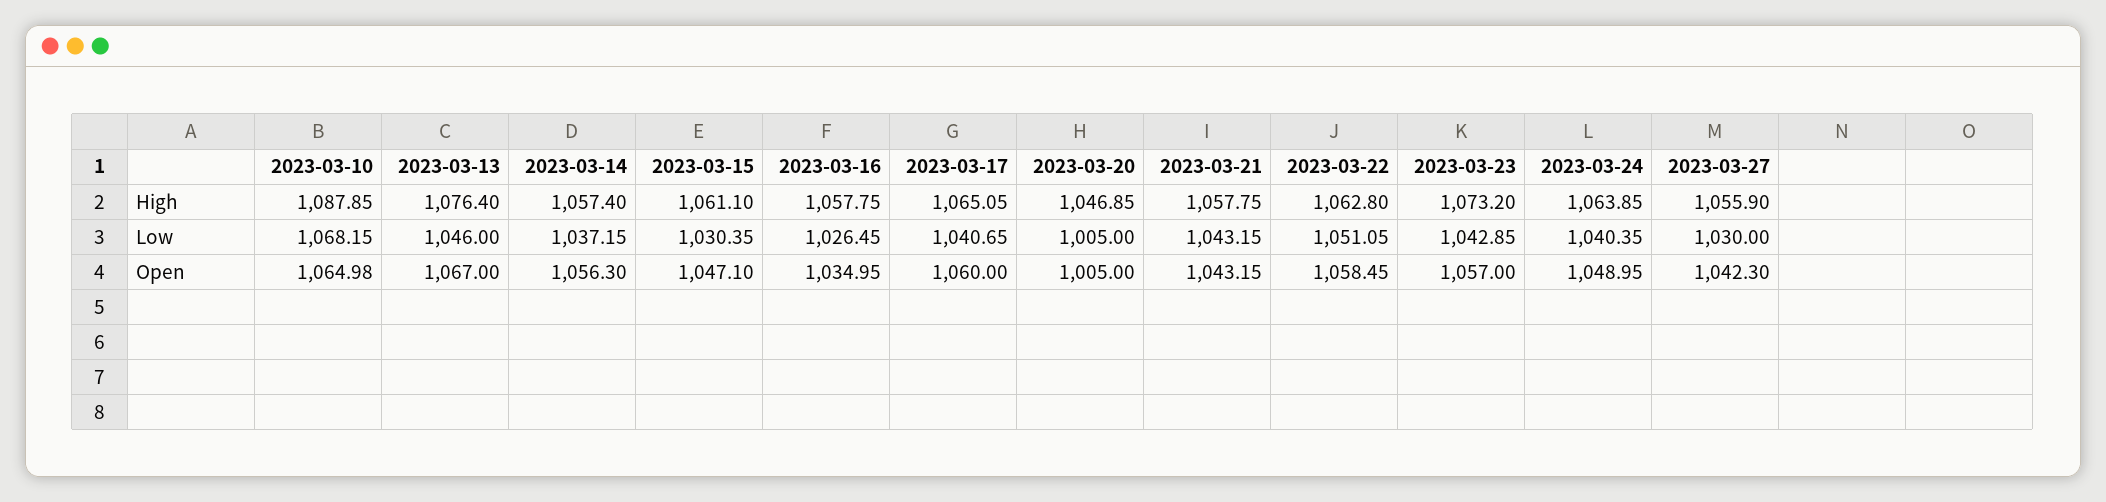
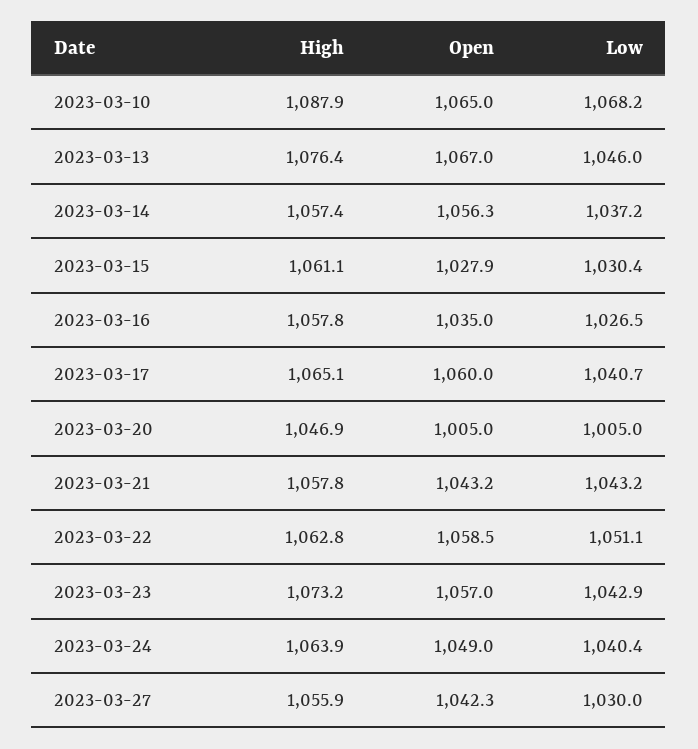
2023-03-15, Open: 1047.1 -> 1027.9

